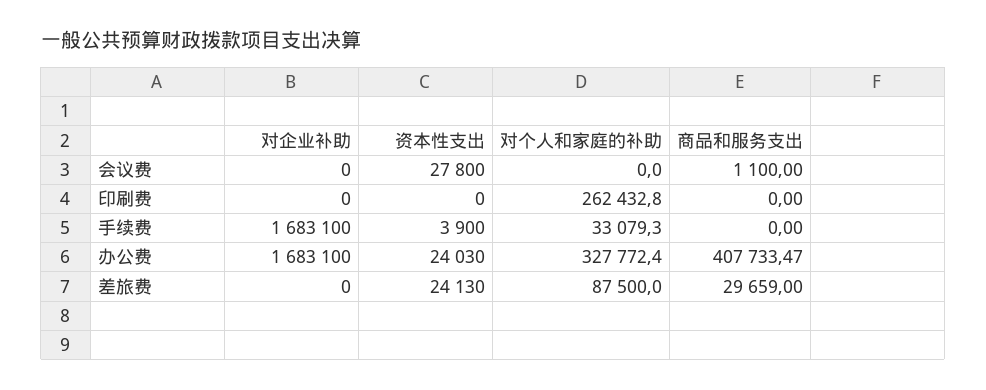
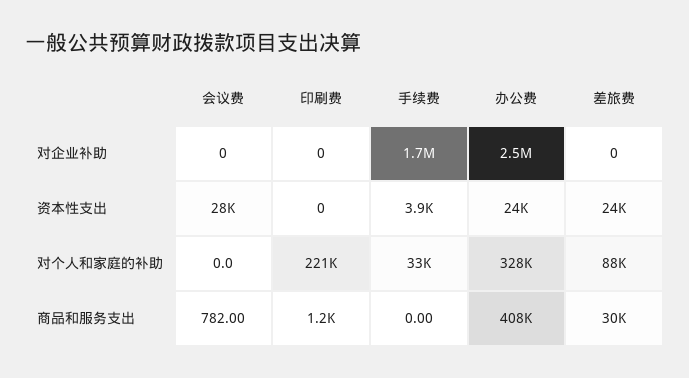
商品和服务支出, 会议费: 1100 -> 782
对个人和家庭的补助, 印刷费: 262432.8 -> 221000
商品和服务支出, 印刷费: 0 -> 1200
对企业补助, 办公费: 1683100 -> 2500000

